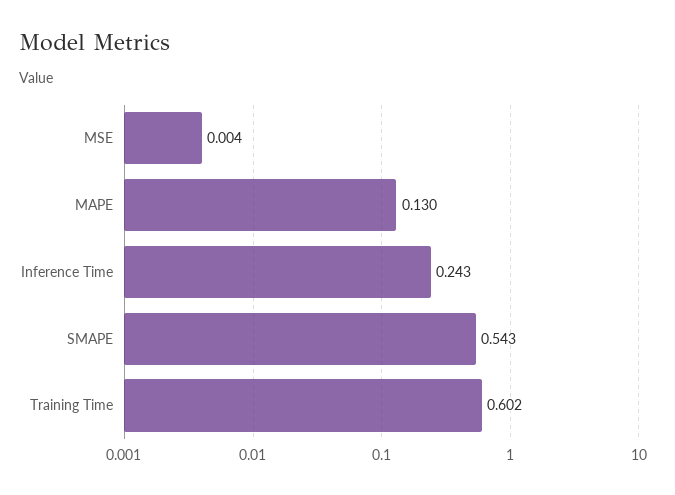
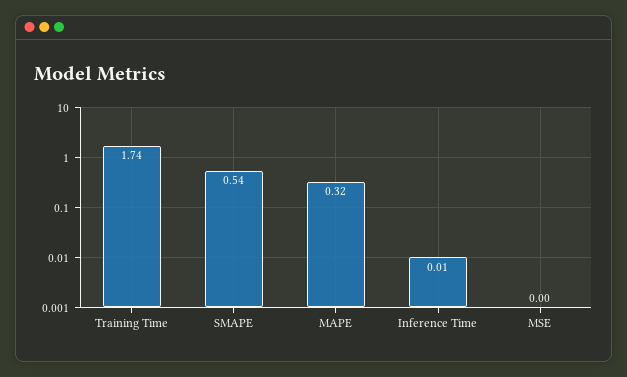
MAPE: 0.13 -> 0.32
Inference Time: 0.243 -> 0.01
Training Time: 0.602 -> 1.74

